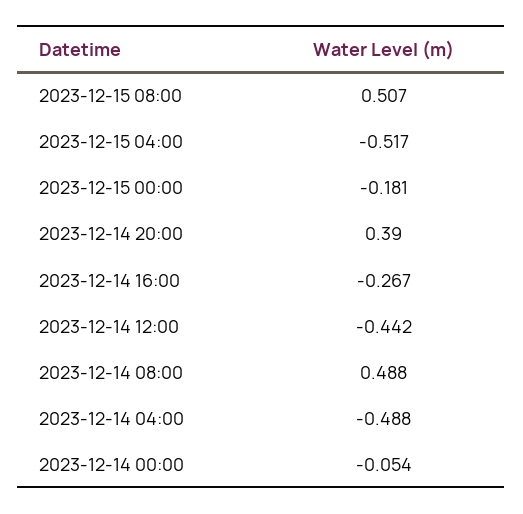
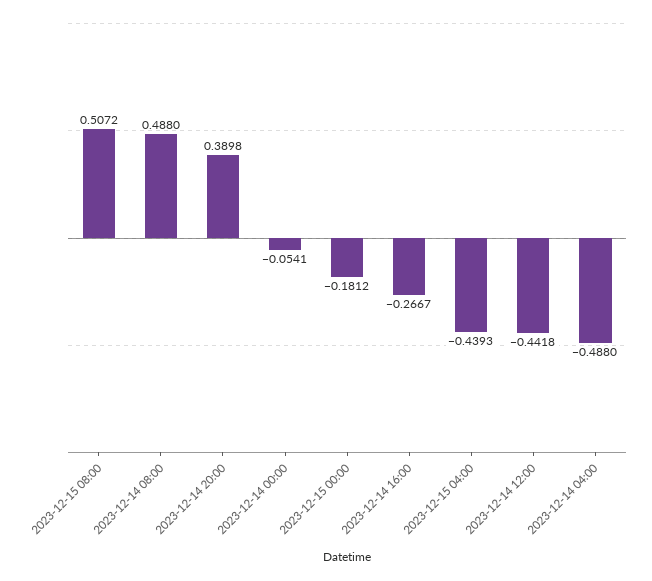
2023-12-15 04:00: -0.517 -> -0.4393

